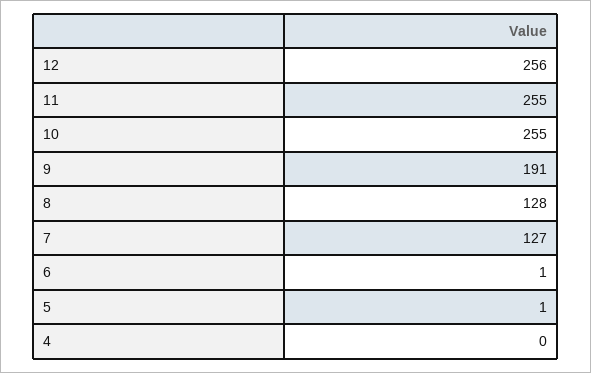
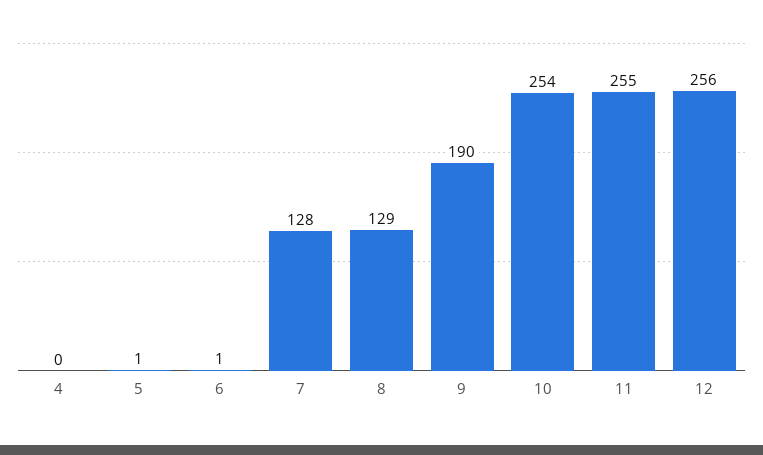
10: 255 -> 254
9: 191 -> 190
8: 128 -> 129
7: 127 -> 128

